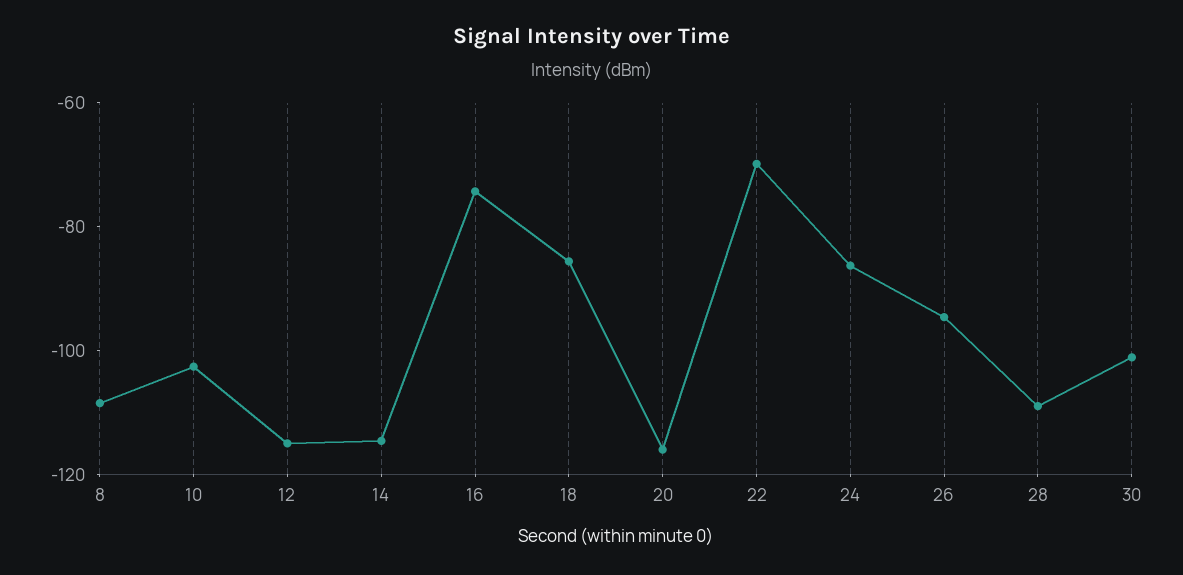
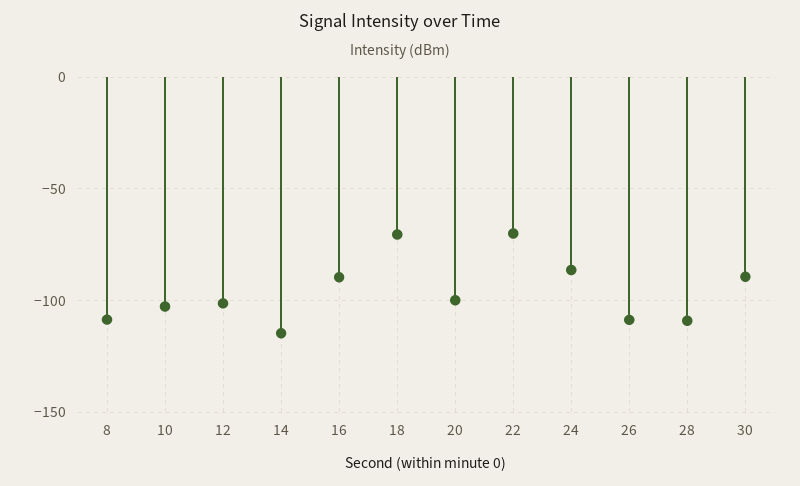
12: -115 -> -100
16: -75 -> -90
18: -85 -> -70
20: -115 -> -100
26: -95 -> -110
30: -100 -> -90

